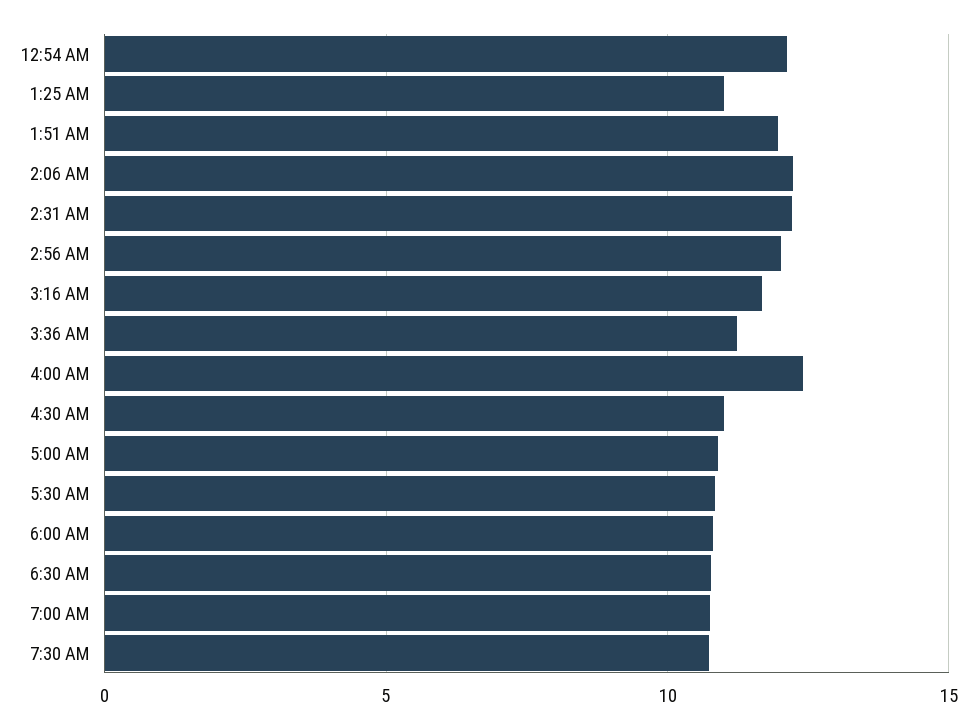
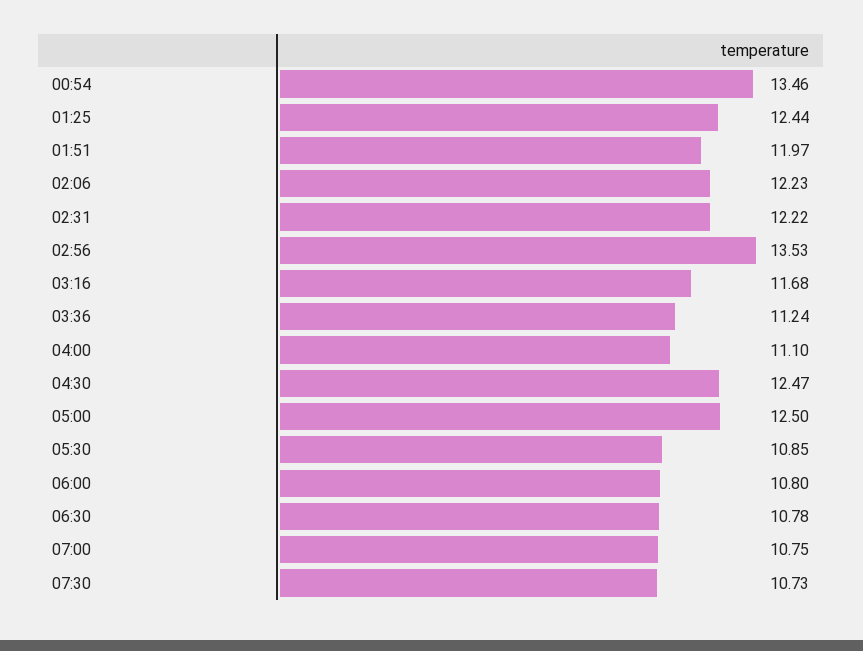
12:54 AM: 12 -> 13.46
1:25 AM: 11 -> 12.44
2:56 AM: 12 -> 13.53
4:00 AM: 12.5 -> 11.1
4:30 AM: 11 -> 12.47
5:00 AM: 11 -> 12.5

